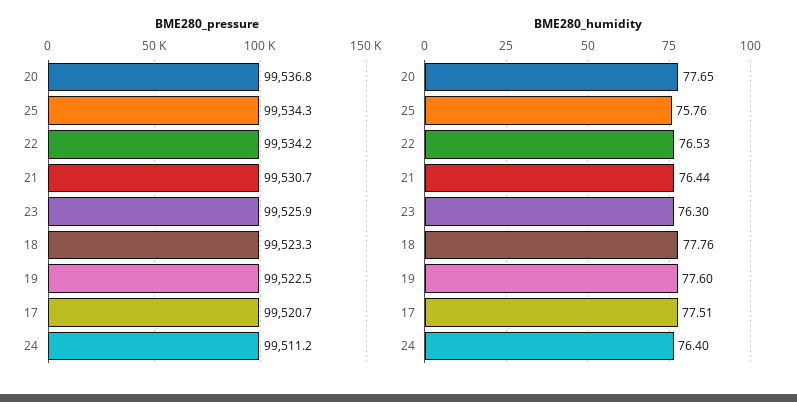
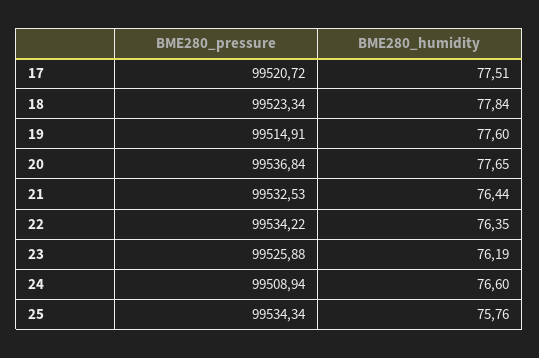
BME280_pressure, 21: 99530.7 -> 99532.53
BME280_pressure, 19: 99522.5 -> 99514.91
BME280_pressure, 24: 99511.2 -> 99508.94
BME280_humidity, 22: 76.53 -> 76.35
BME280_humidity, 23: 76.3 -> 76.19
BME280_humidity, 18: 77.76 -> 77.84
BME280_humidity, 24: 76.4 -> 76.6

